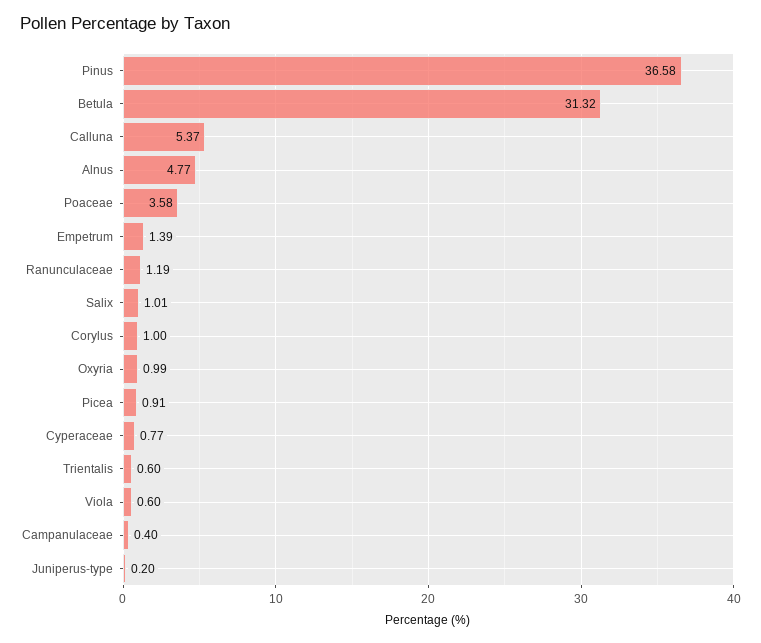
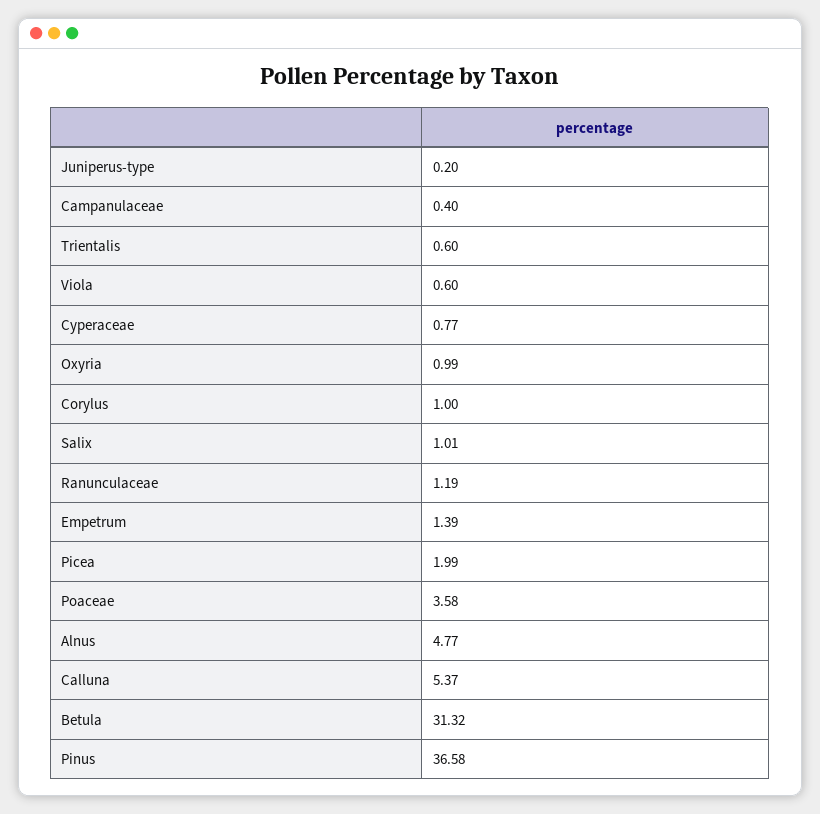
Picea: 0.91 -> 1.99

